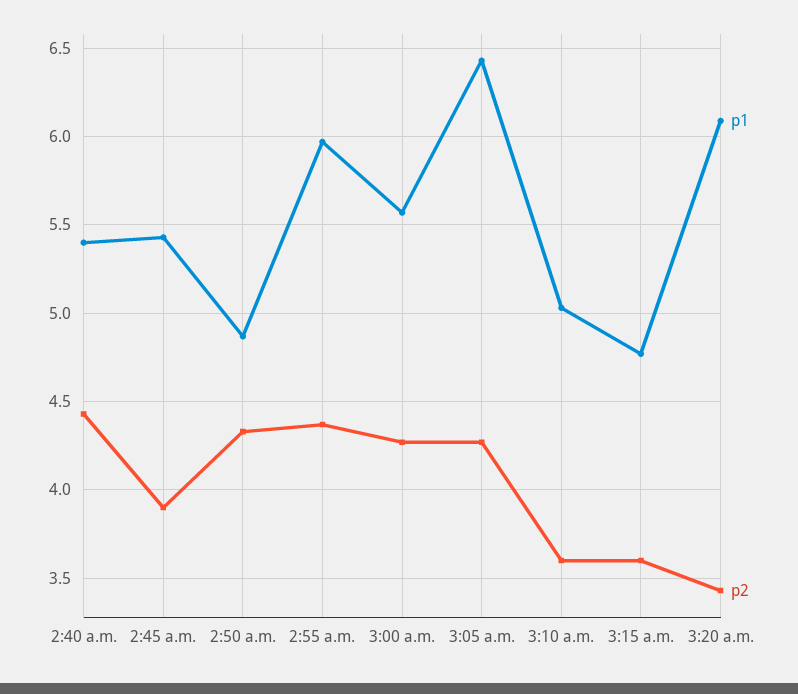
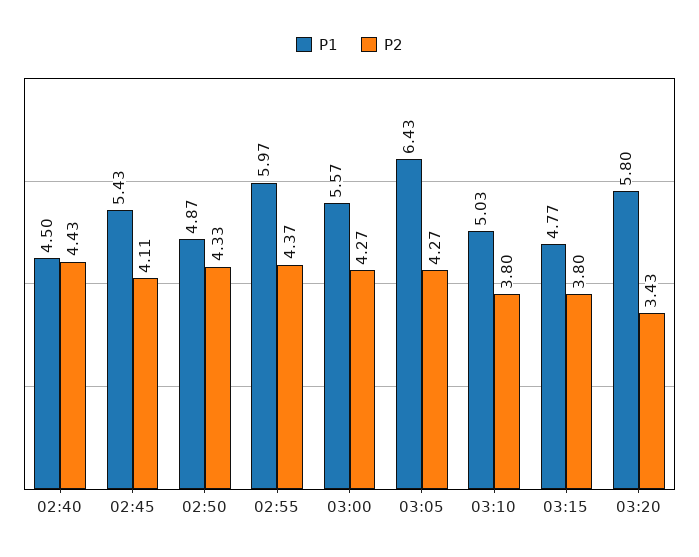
p1, 2:40 a.m.: 5.4 -> 4.5
p2, 2:45 a.m.: 3.9 -> 4.11
p2, 3:10 a.m.: 3.6 -> 3.8
p2, 3:15 a.m.: 3.6 -> 3.8
p1, 3:20 a.m.: 6.1 -> 5.8

